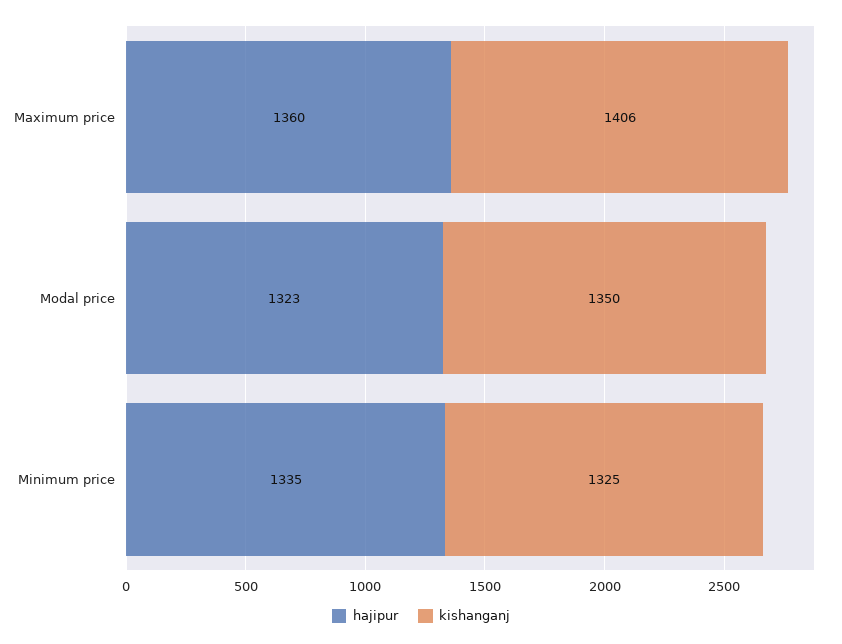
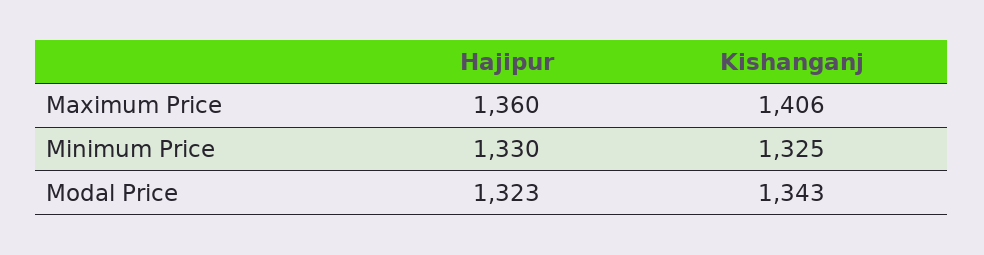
kishanganj, Modal price: 1350 -> 1343
hajipur, Minimum price: 1335 -> 1330

